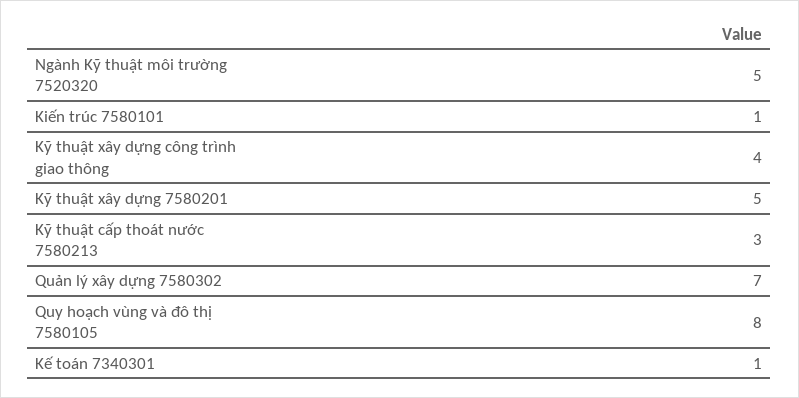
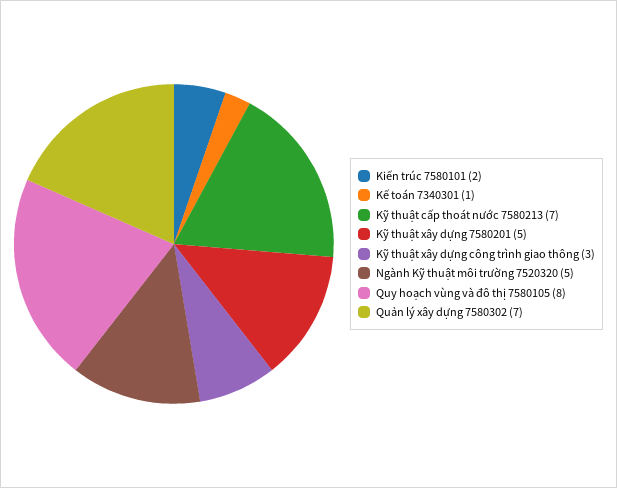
Kiến trúc 7580101: 1 -> 2
Kỹ thuật xây dựng công trình giao thông: 4 -> 3
Kỹ thuật cấp thoát nước 7580213: 3 -> 7

